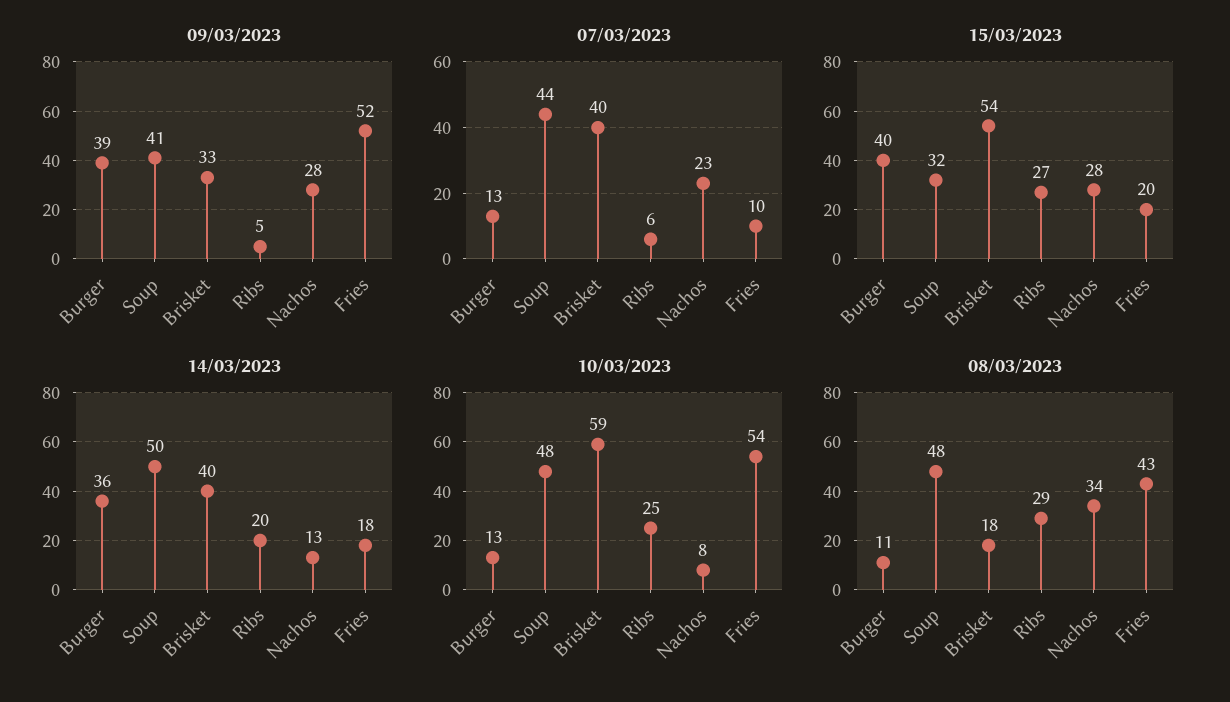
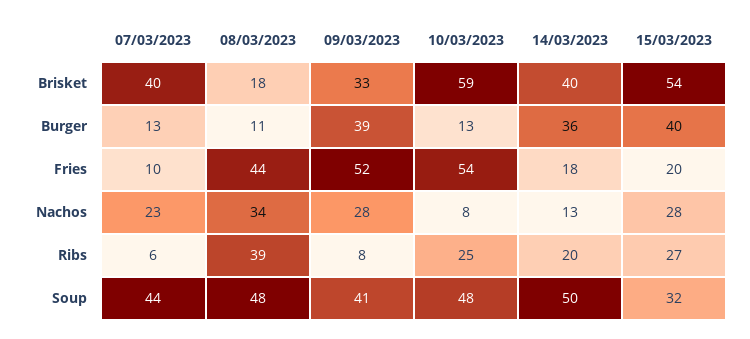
09/03/2023, Ribs: 5 -> 8
08/03/2023, Ribs: 29 -> 39
08/03/2023, Fries: 43 -> 44

